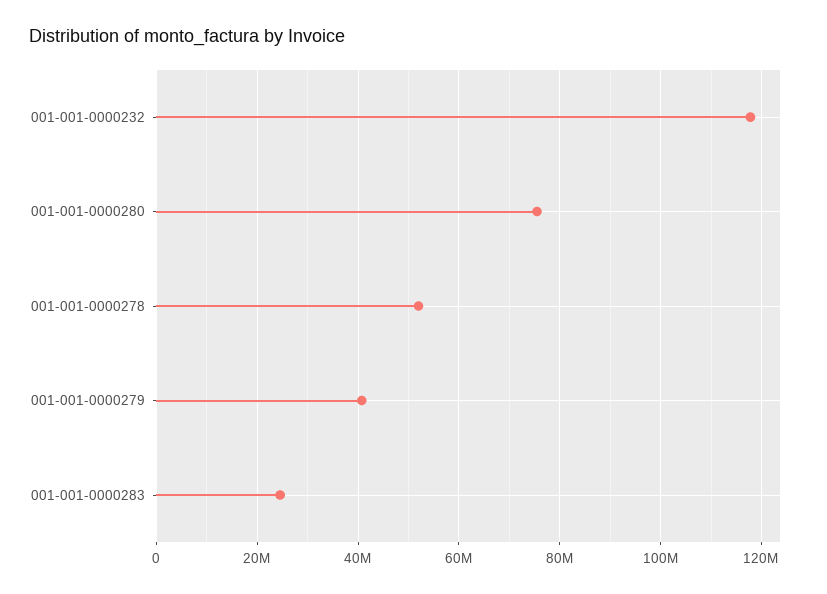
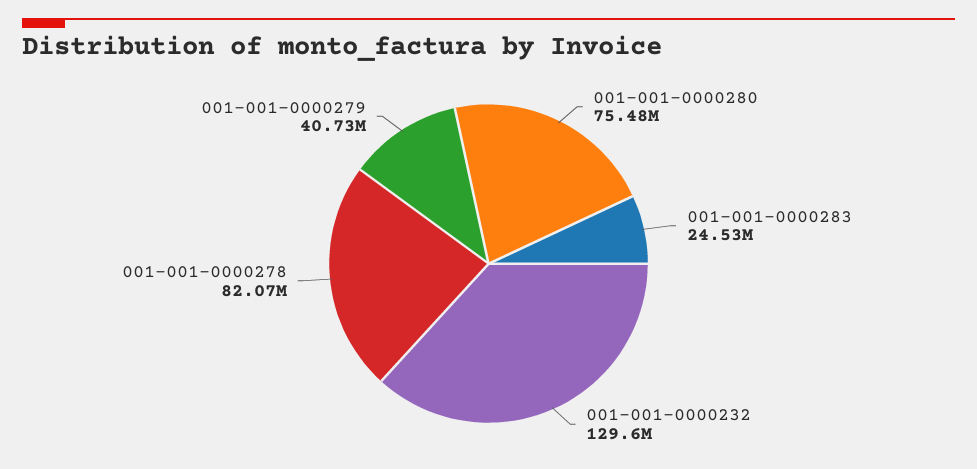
001-001-0000232: 118000000 -> 129600000
001-001-0000278: 52000000 -> 82070000

